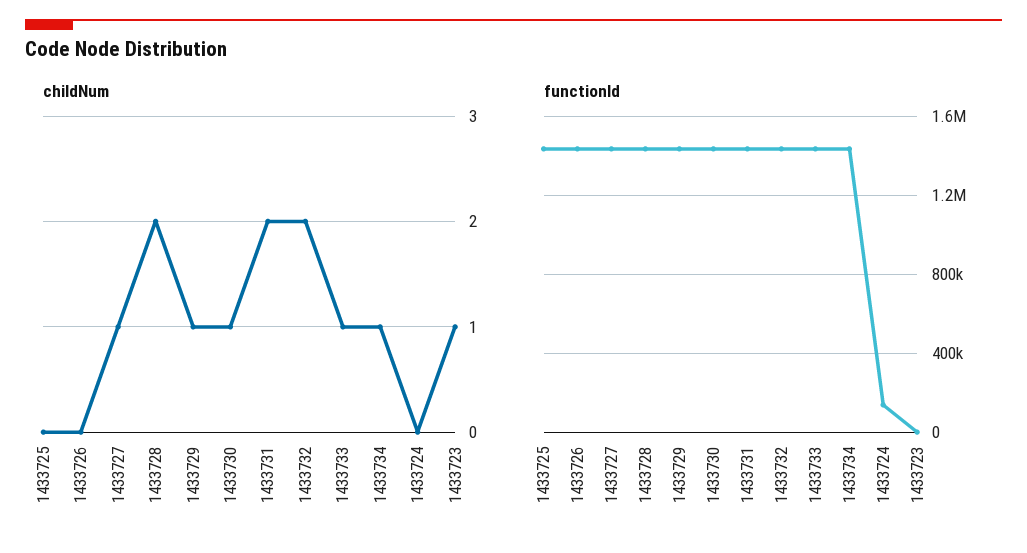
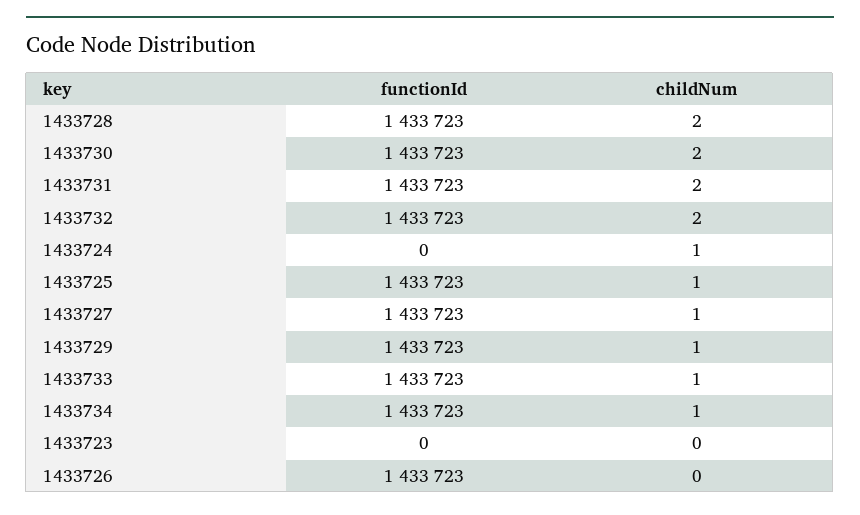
childNum, 1433725: 0 -> 1
childNum, 1433730: 1 -> 2
childNum, 1433724: 0 -> 1
childNum, 1433723: 1 -> 0
functionId, 1433724: 150000 -> 0

